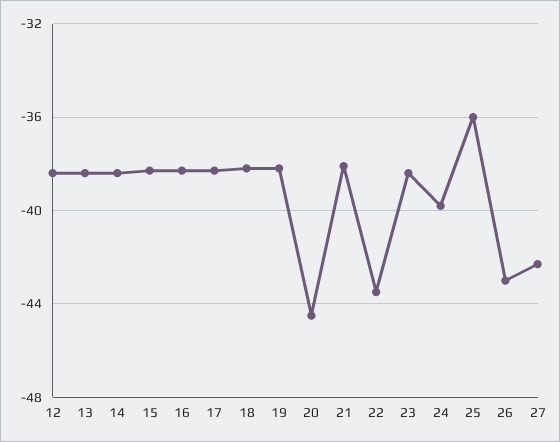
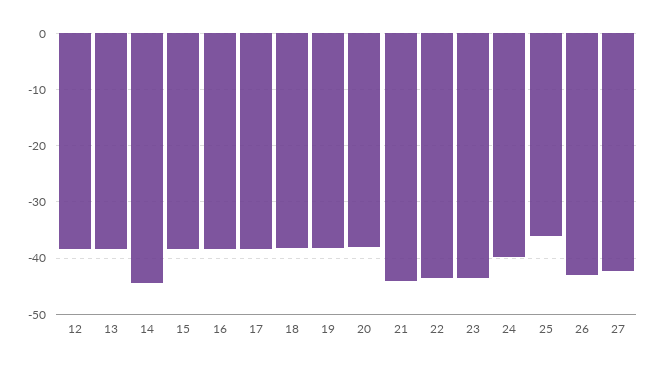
14: -38.5 -> -44
20: -44.5 -> -38
21: -38 -> -44
23: -38.5 -> -44

